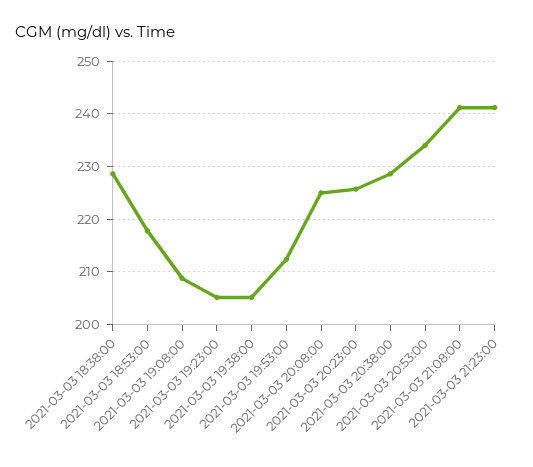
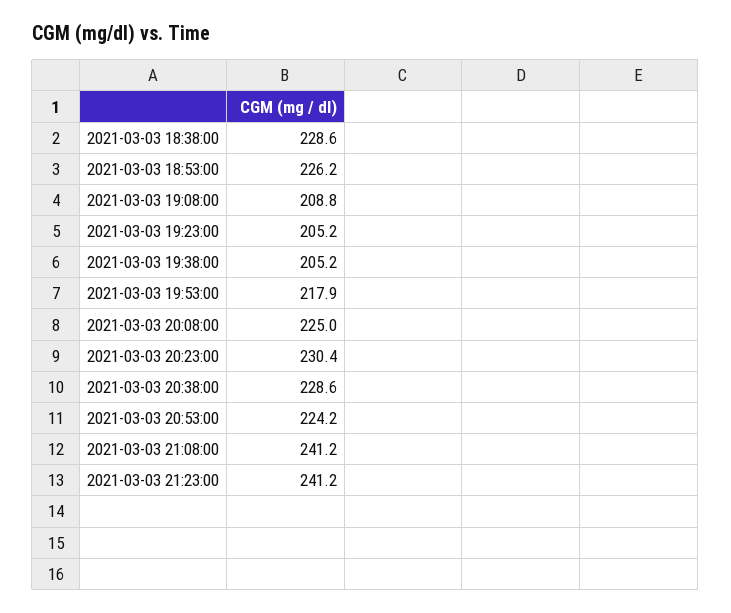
2021-03-03 18:53:00: 218 -> 226.2
2021-03-03 19:53:00: 212 -> 217.9
2021-03-03 20:23:00: 226 -> 230.4
2021-03-03 20:53:00: 234 -> 224.2

